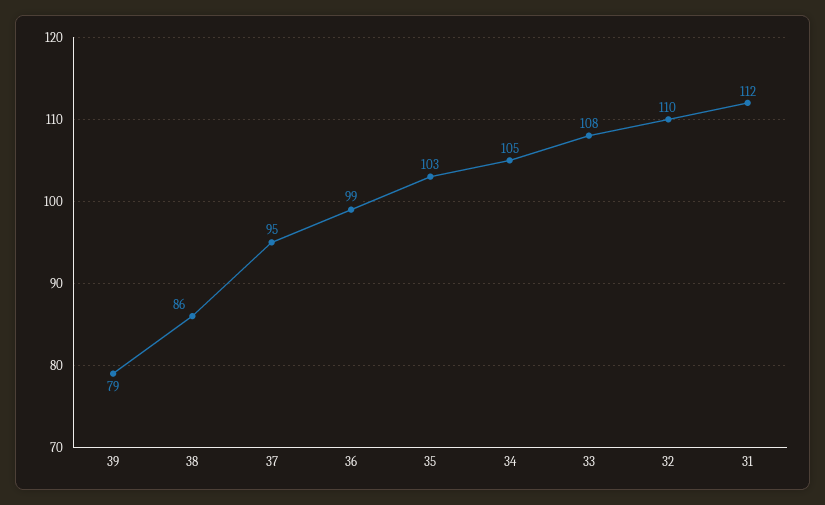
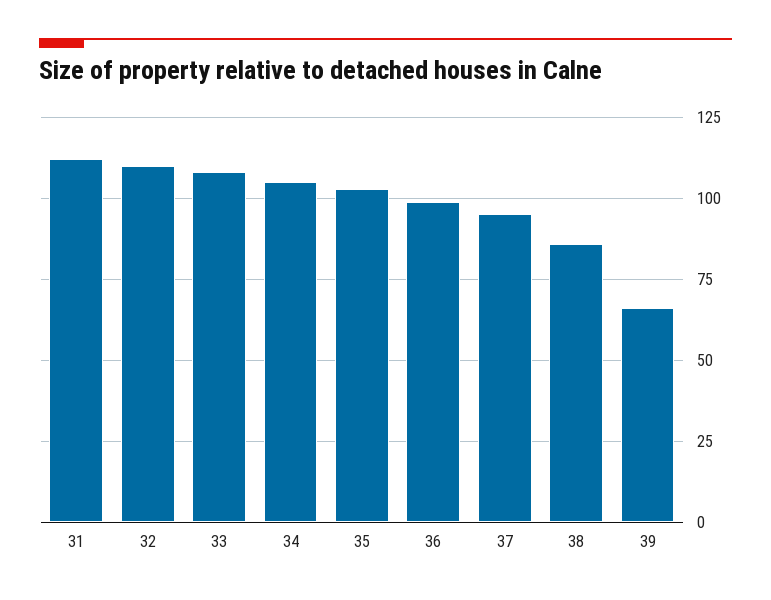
39: 79 -> 65

